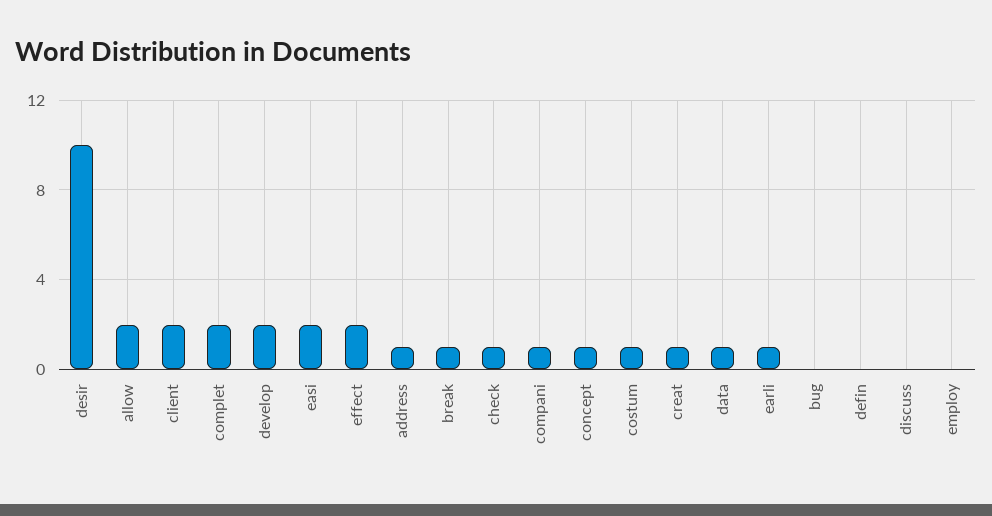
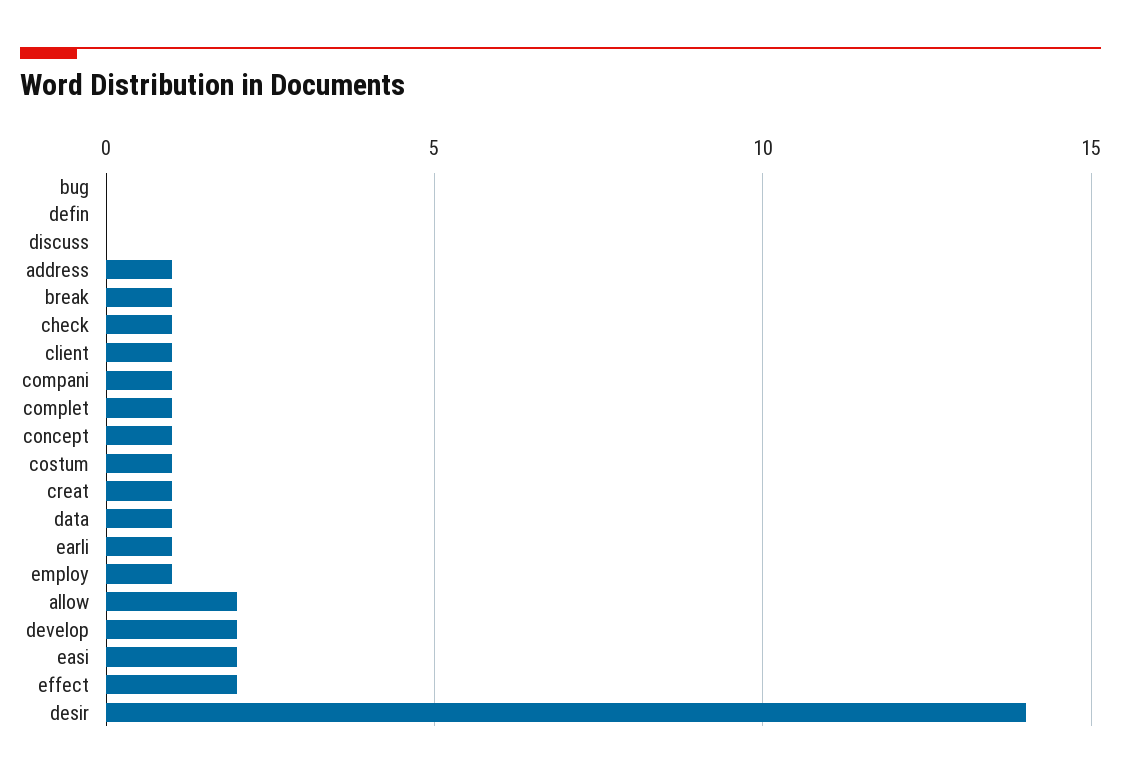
desir: 10 -> 14
client: 2 -> 1
complet: 2 -> 1
employ: 0 -> 1

